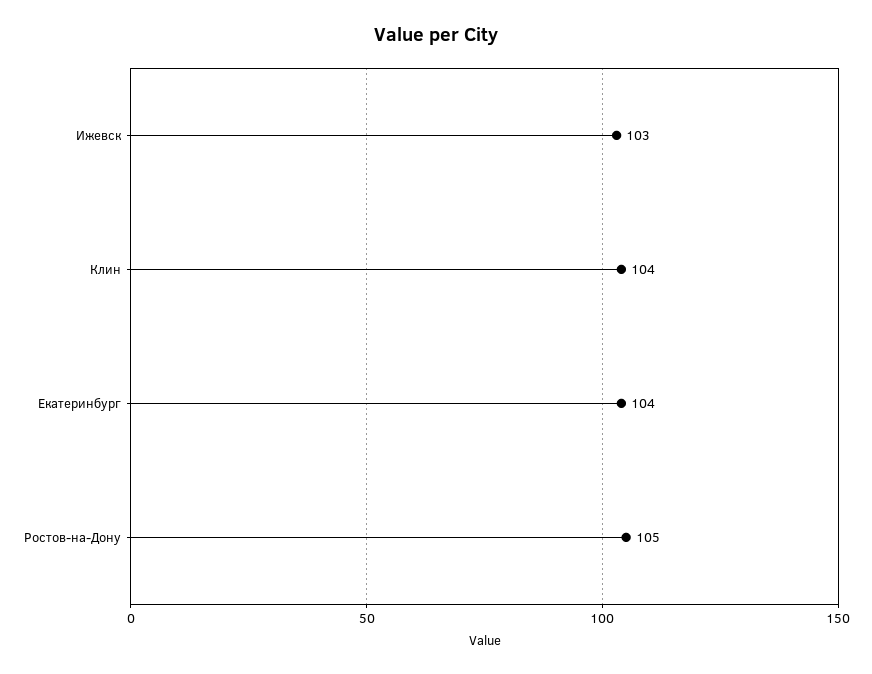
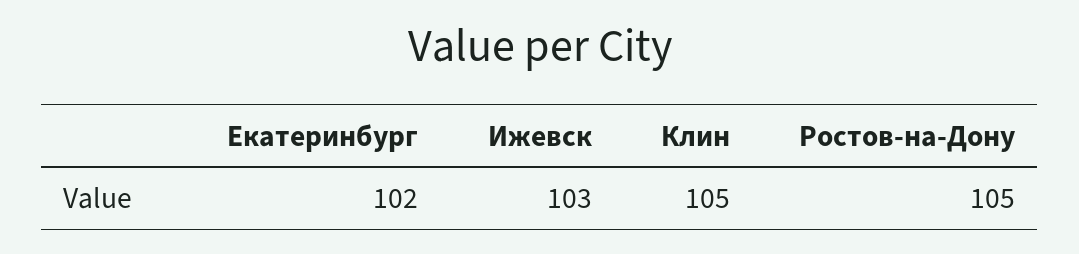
Клин: 104 -> 105
Екатеринбург: 104 -> 102

